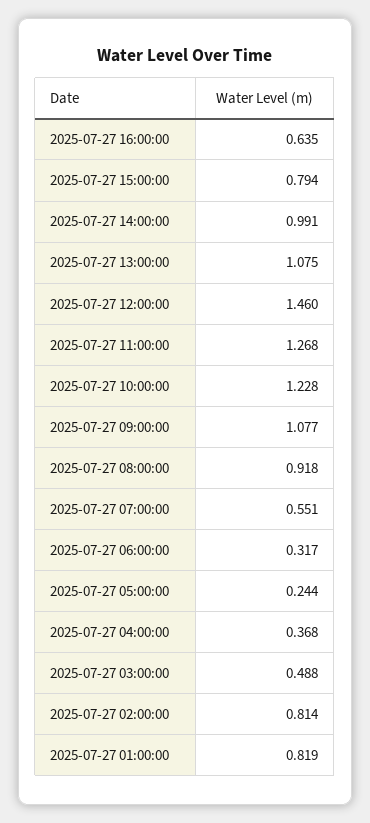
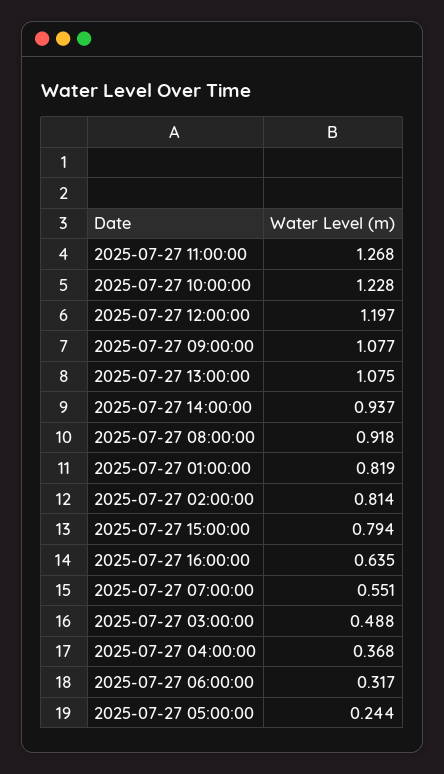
2025-07-27 14:00:00: 0.991 -> 0.937
2025-07-27 12:00:00: 1.46 -> 1.197

